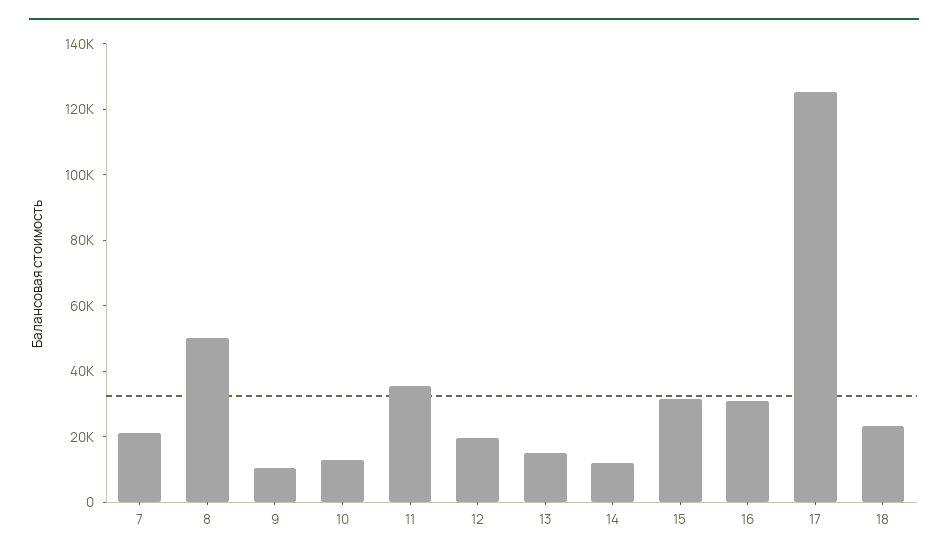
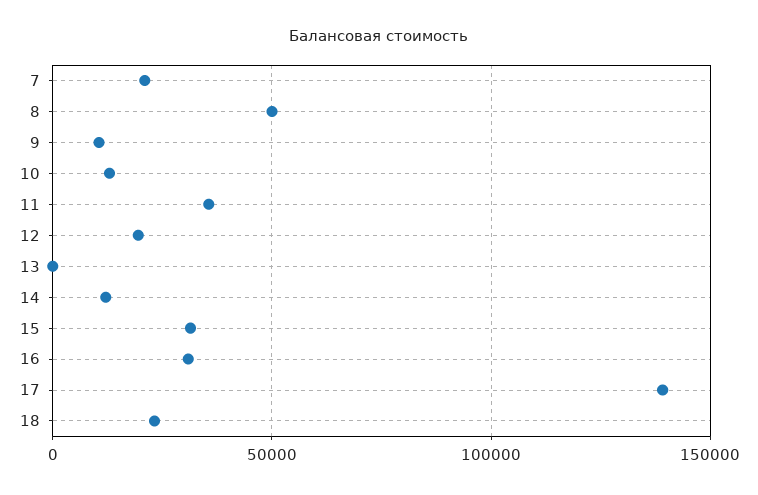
13: 15000 -> 0
17: 125000 -> 140000

